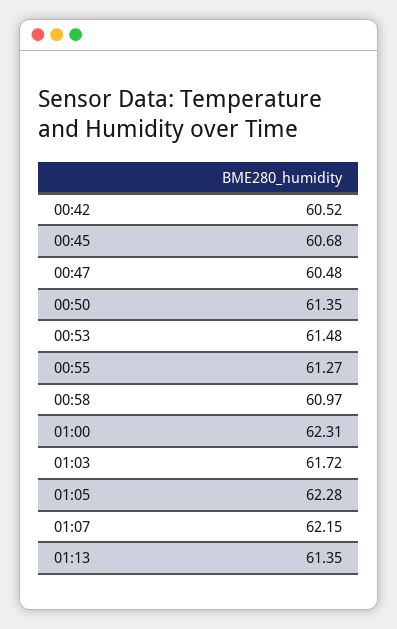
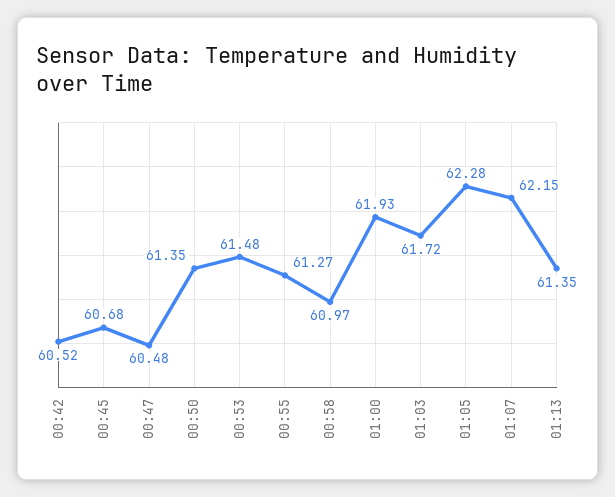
01:00: 62.31 -> 61.93

